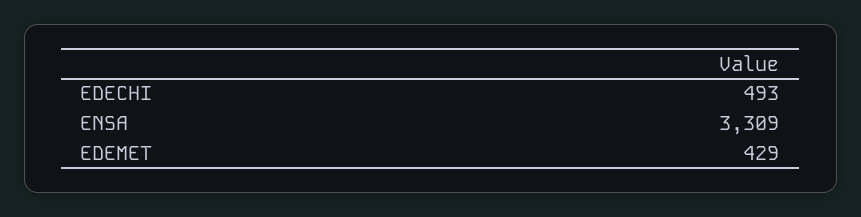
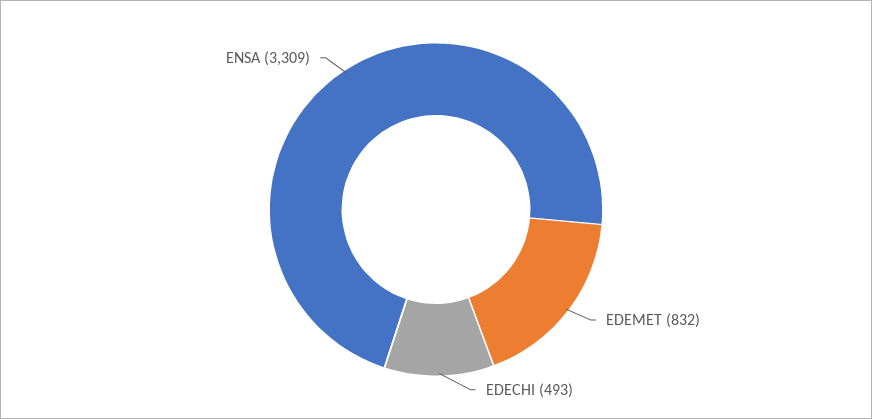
EDEMET: 429 -> 832

